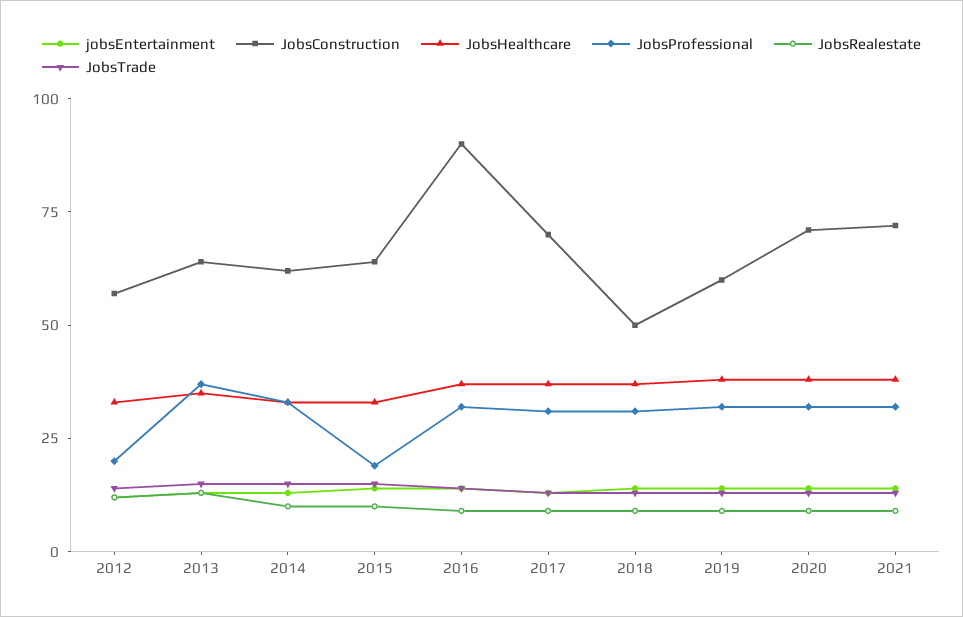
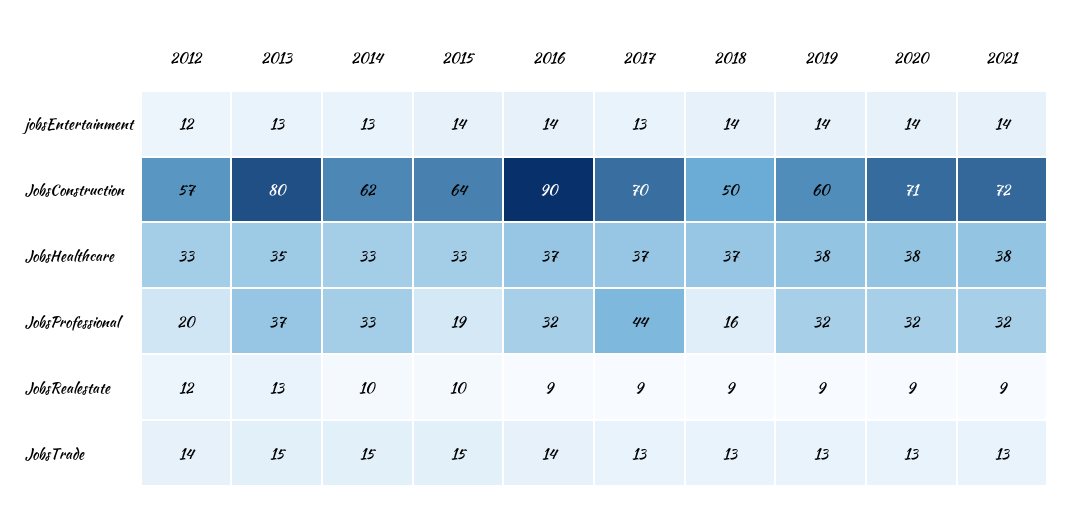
JobsConstruction, 2013: 65 -> 80
JobsProfessional, 2017: 30 -> 44
JobsProfessional, 2018: 30 -> 16

